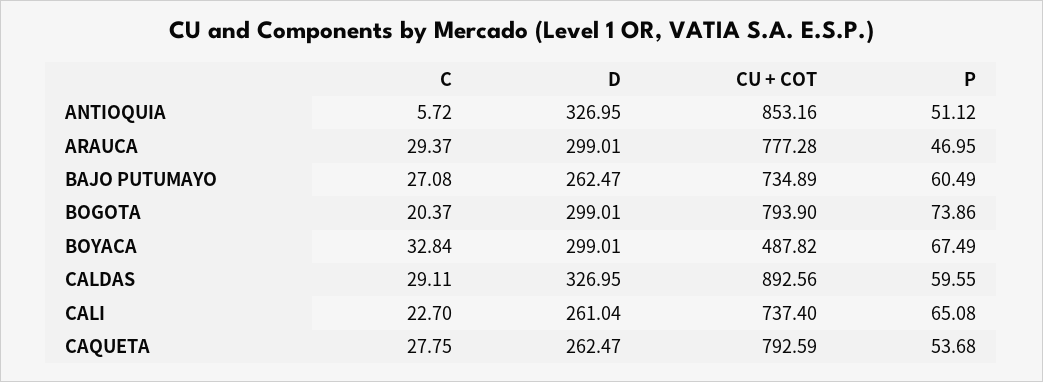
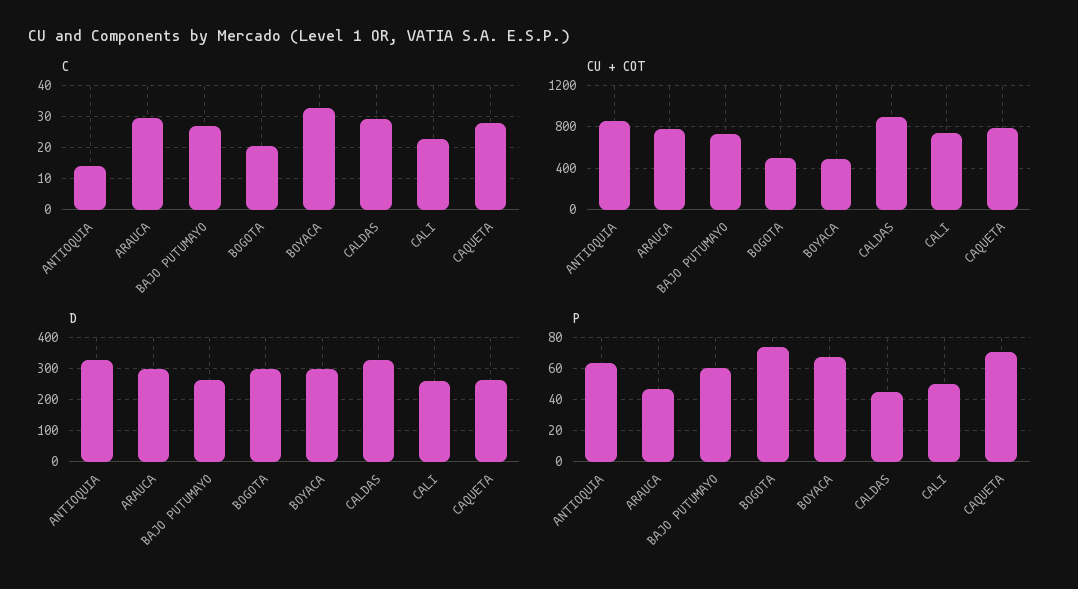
C, ANTIOQUIA: 5.72 -> 14
P, ANTIOQUIA: 51.12 -> 65
CU + COT, BOGOTA: 793.9 -> 500
P, CALDAS: 59.55 -> 45
P, CALI: 65.08 -> 50
P, CAQUETA: 53.68 -> 70

